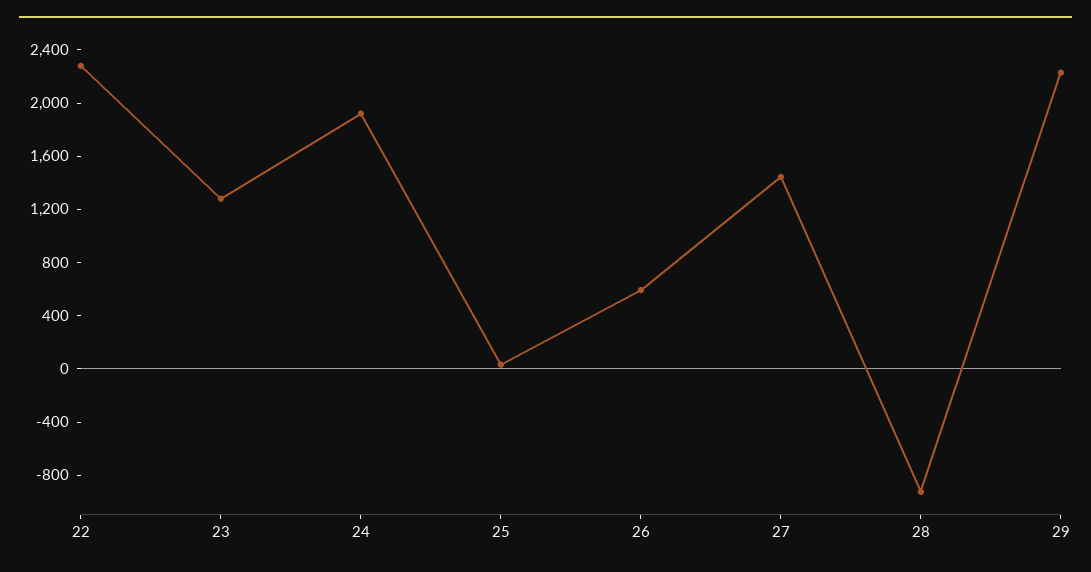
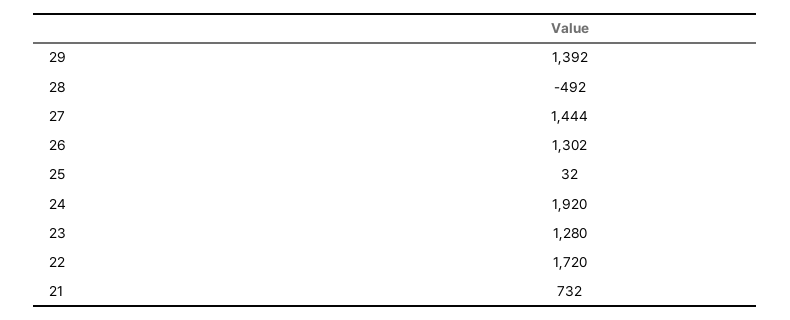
22: 2300 -> 1720
26: 600 -> 1302
28: -900 -> -492
29: 2200 -> 1392
21: none -> 732

